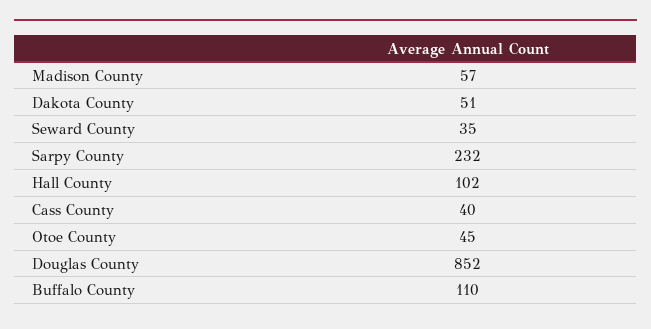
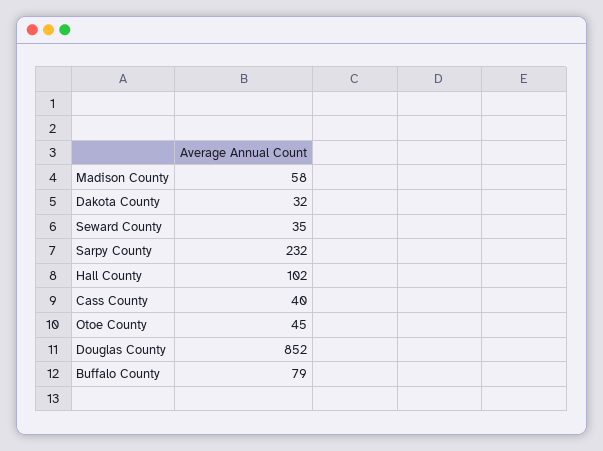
Madison County: 57 -> 58
Dakota County: 51 -> 32
Buffalo County: 110 -> 79

